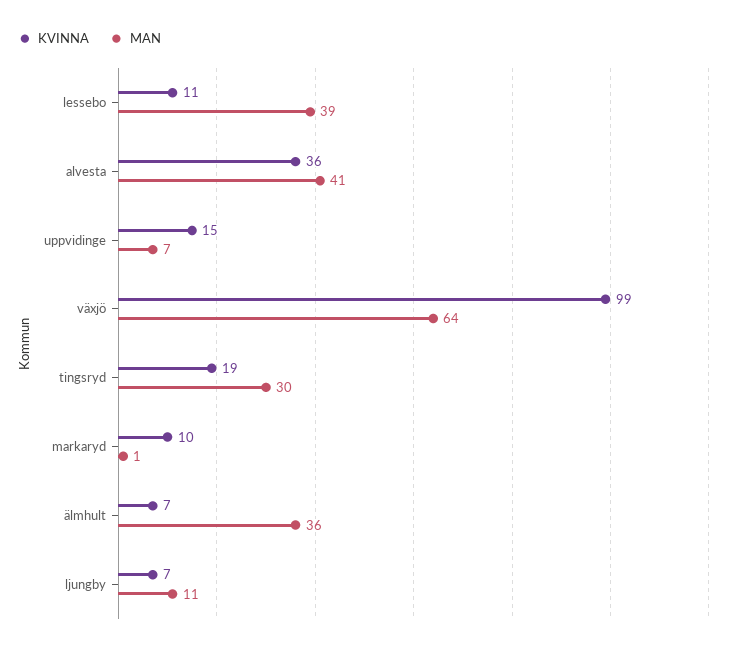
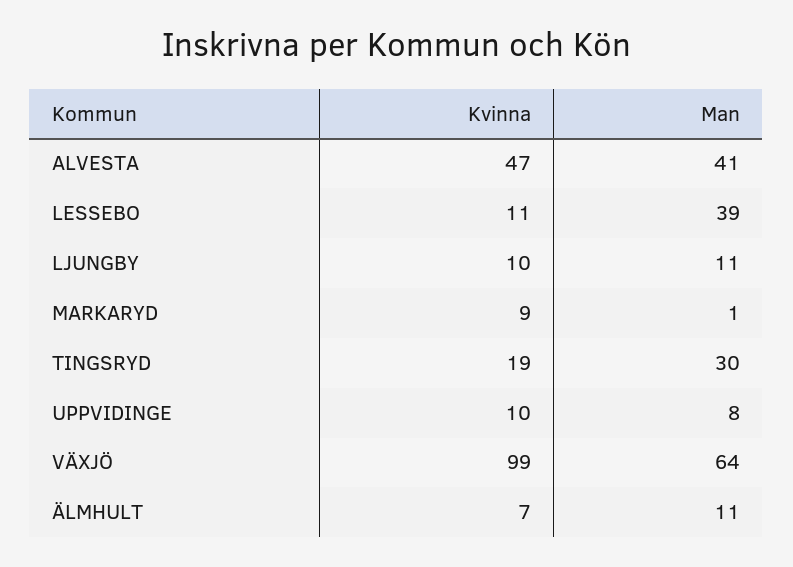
KVINNA, alvesta: 36 -> 47
KVINNA, uppvidinge: 15 -> 10
MAN, uppvidinge: 7 -> 8
KVINNA, markaryd: 10 -> 9
MAN, älmhult: 36 -> 11
KVINNA, ljungby: 7 -> 10

